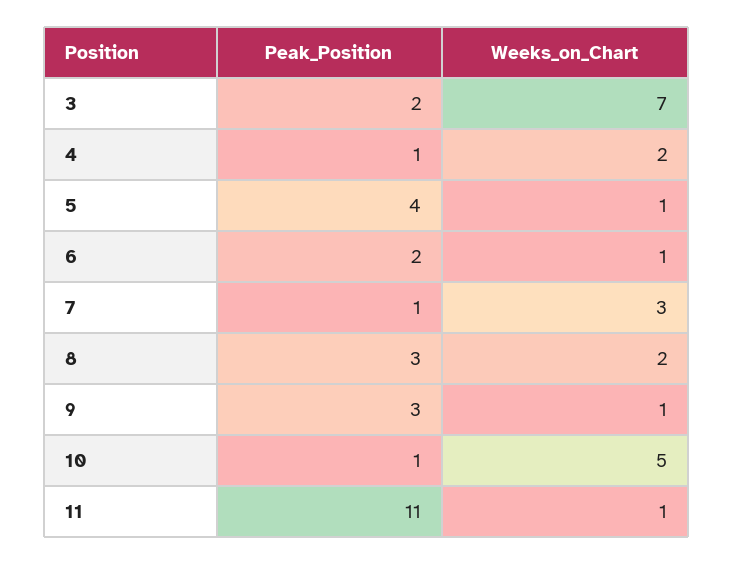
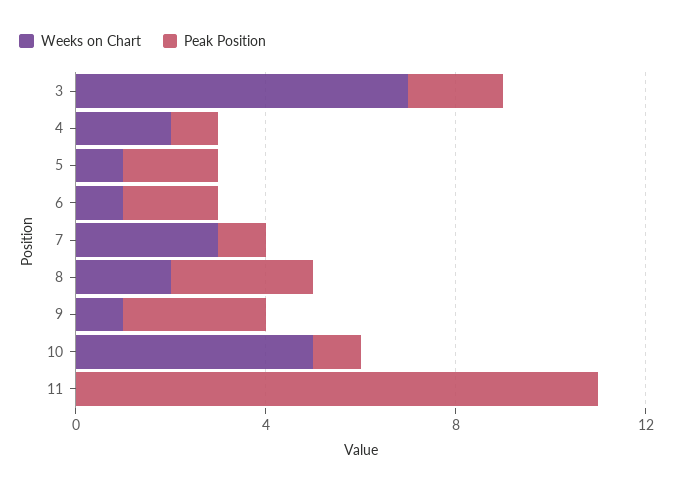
Peak_Position, 5: 4 -> 2
Weeks_on_Chart, 11: 1 -> 0

